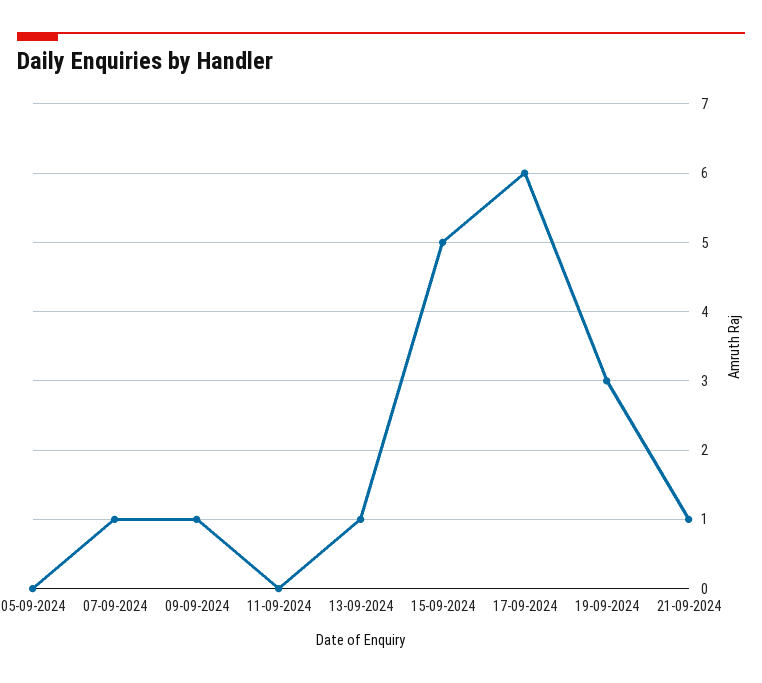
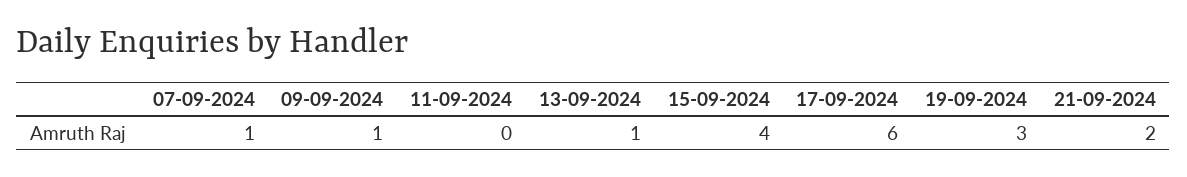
05-09-2024: 0 -> none
15-09-2024: 5 -> 4
21-09-2024: 1 -> 2

